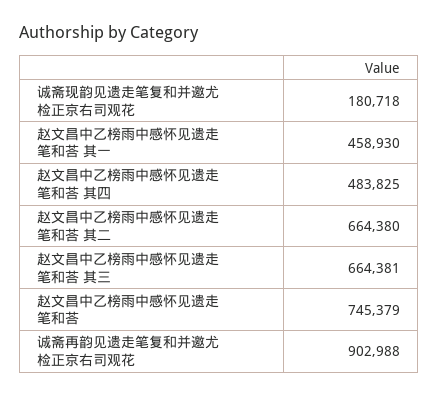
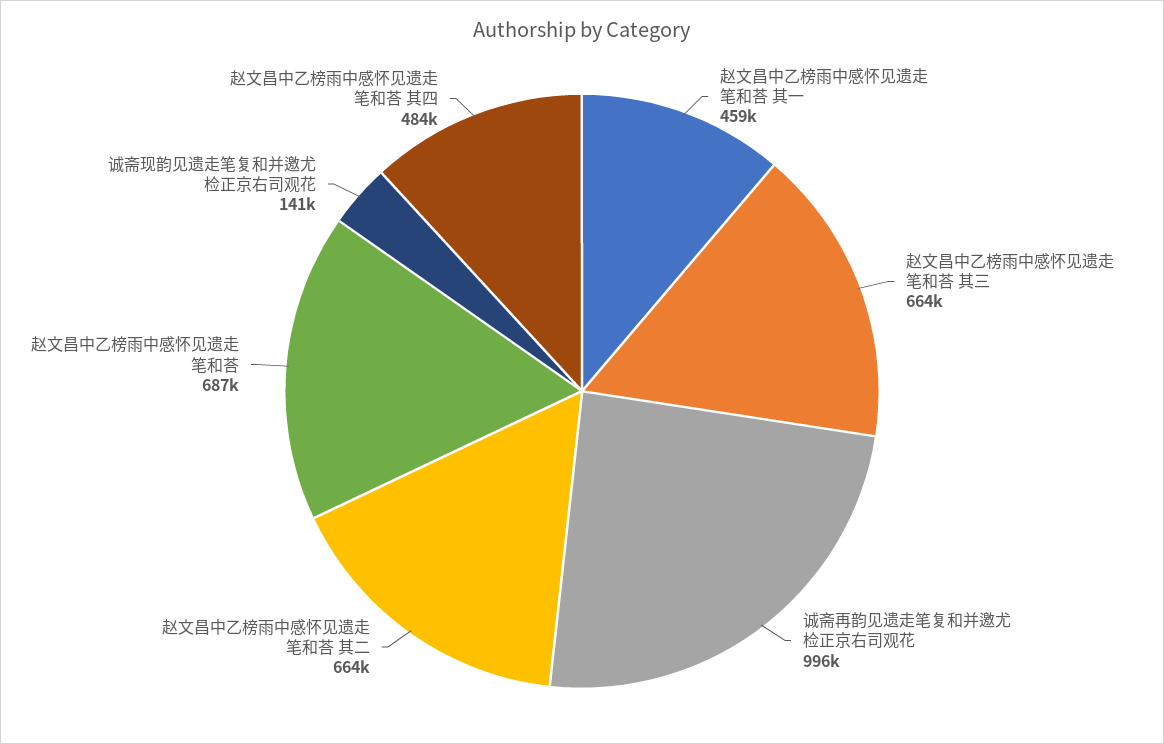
诚斋现韵见遗走笔复和并邀尤检正京右司观花: 180718 -> 141000
赵文昌中乙榜雨中感怀见遗走笔和荅: 745379 -> 687000
诚斋再韵见遗走笔复和并邀尤检正京右司观花: 902988 -> 996000

